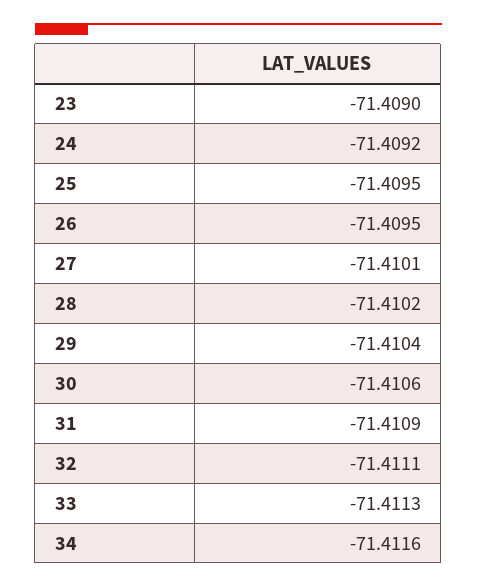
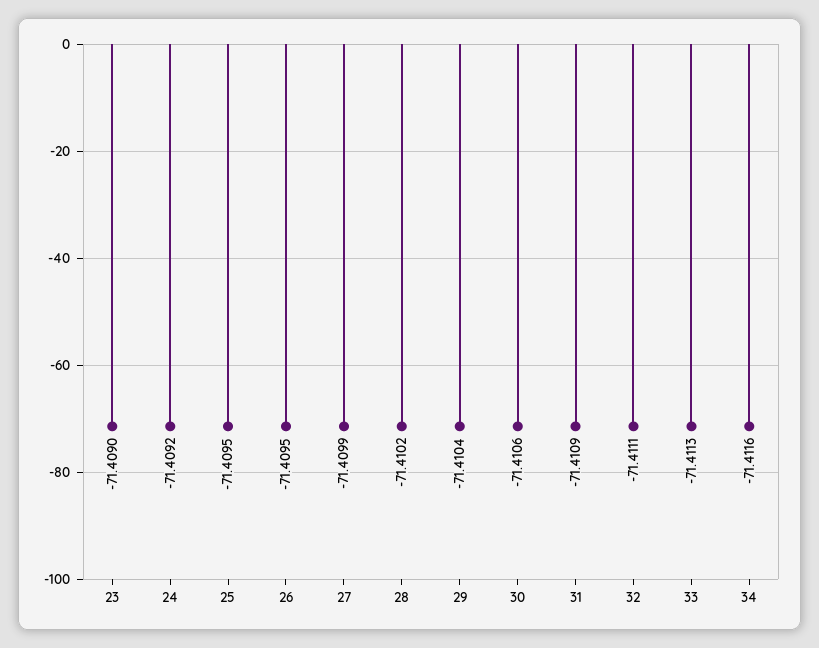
27: -71.4101 -> -71.4099

